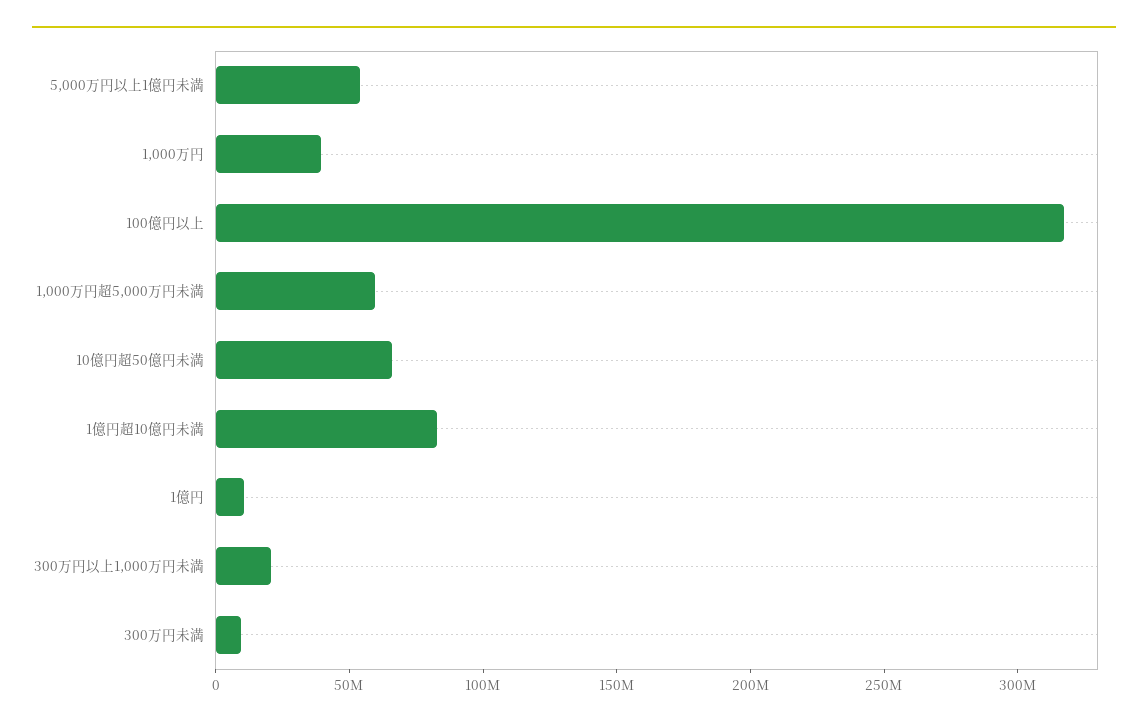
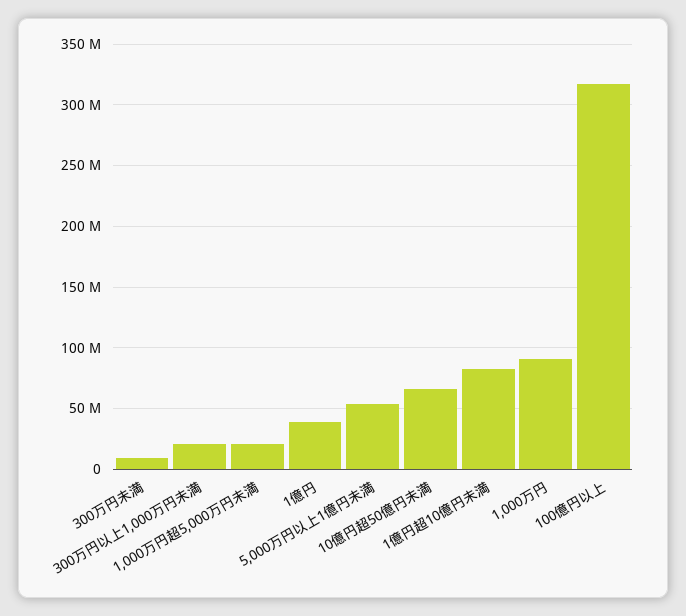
1,000万円: 40000000 -> 90000000
1,000万円超5,000万円未満: 60000000 -> 20000000
1億円: 10000000 -> 40000000

